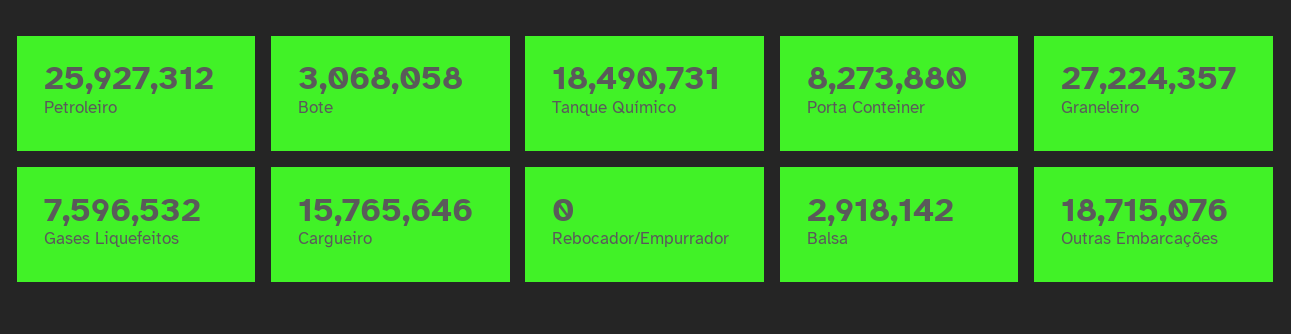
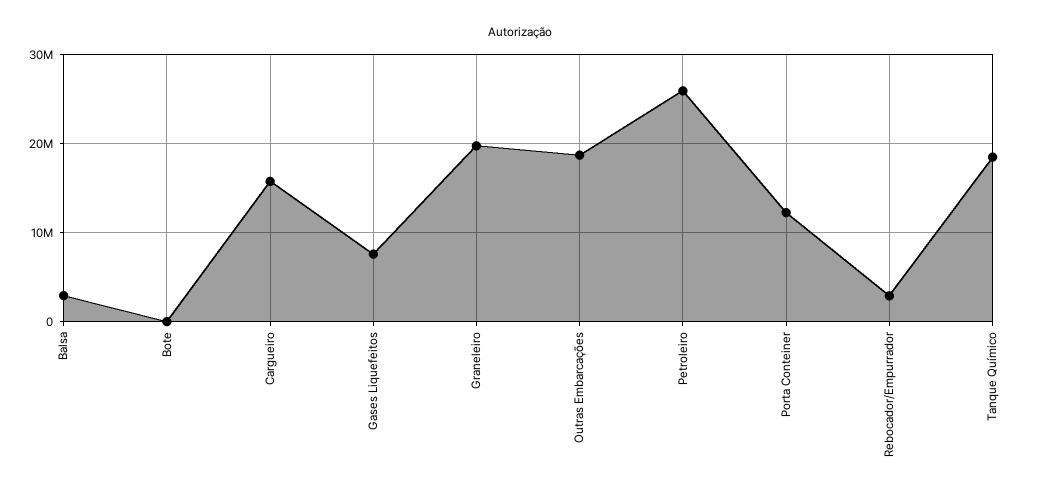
Bote: 3068058 -> 0
Porta Conteiner: 8273880 -> 12000000
Graneleiro: 27224357 -> 20000000
Rebocador/Empurrador: 0 -> 3000000

